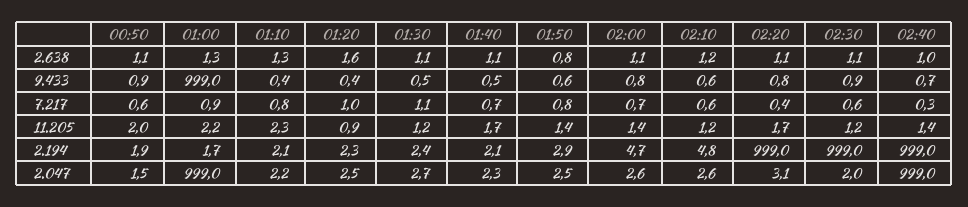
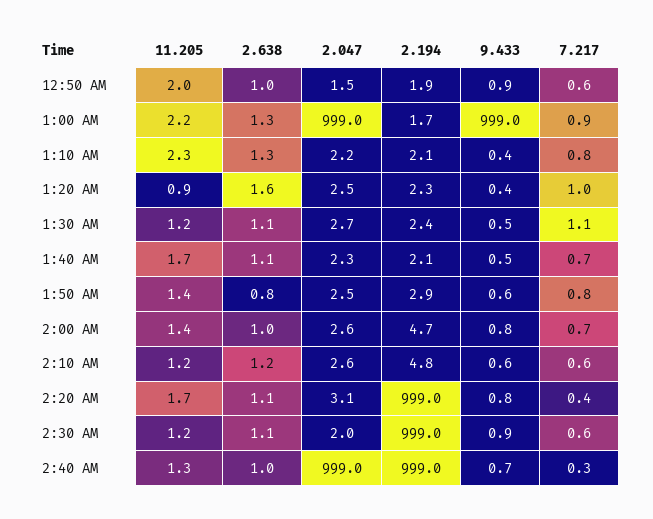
00:50, 2.638: 1.1 -> 1
02:00, 2.638: 1.1 -> 1
02:40, 11.205: 1.4 -> 1.3

